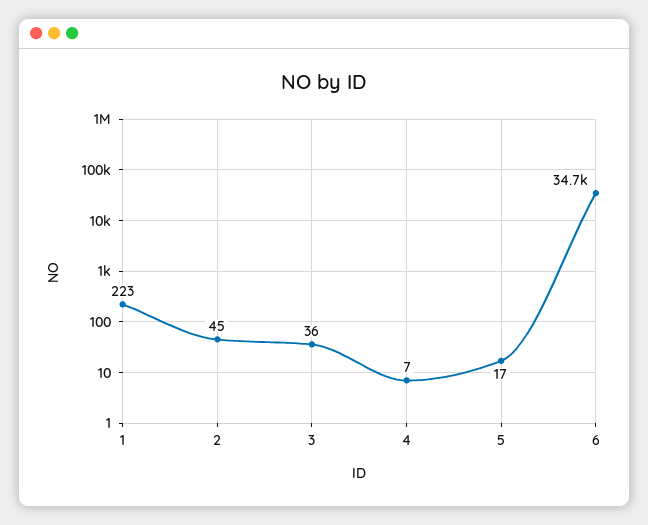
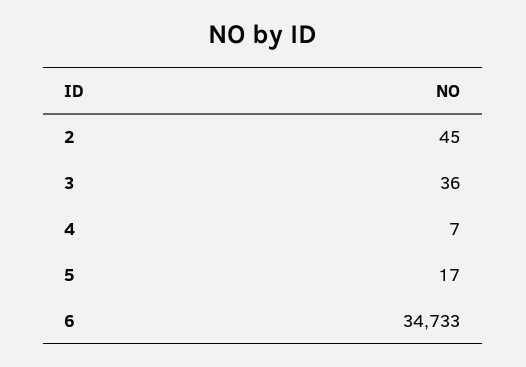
1: 223 -> none

